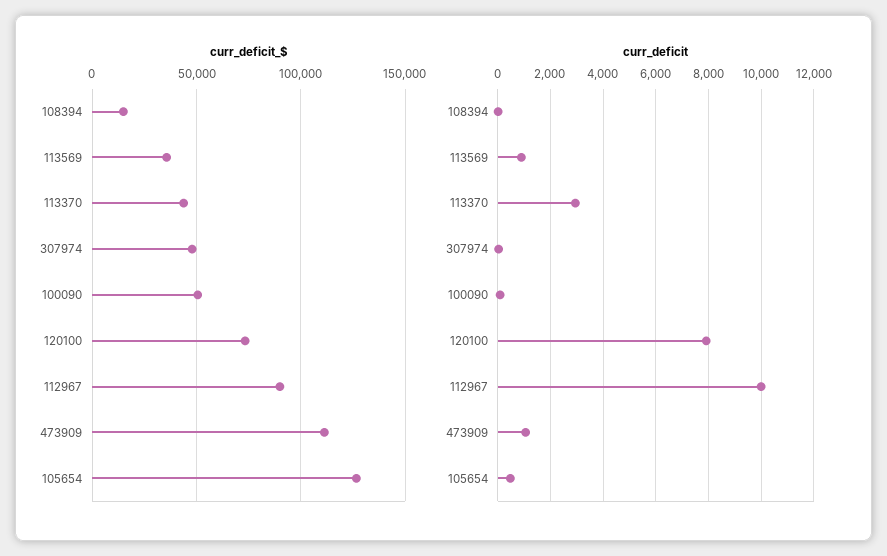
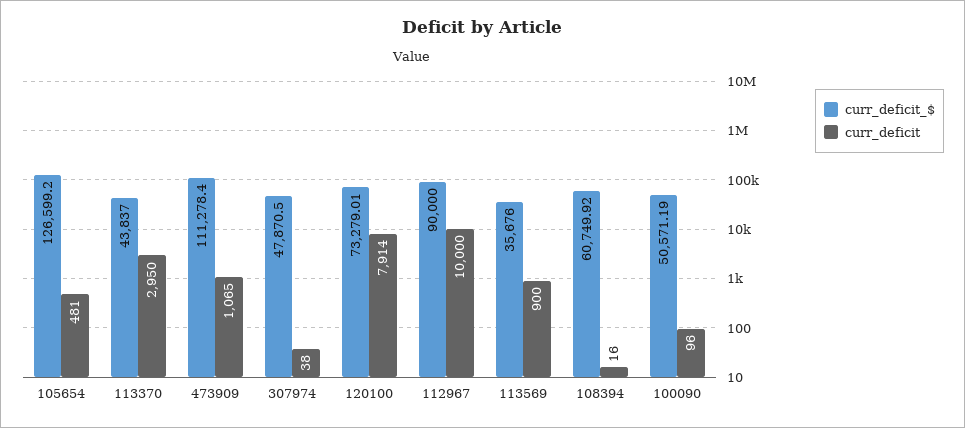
curr_deficit_$, 108394: 15000 -> 60749.92

